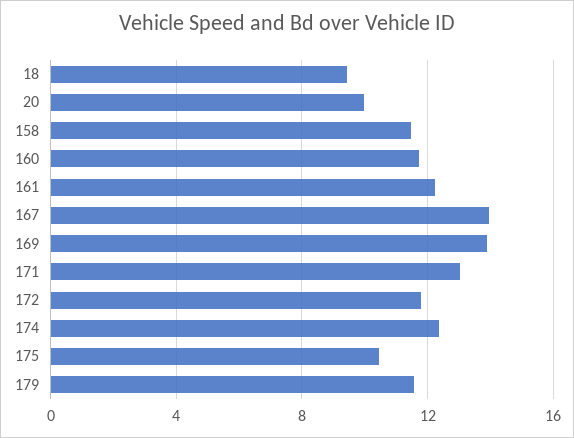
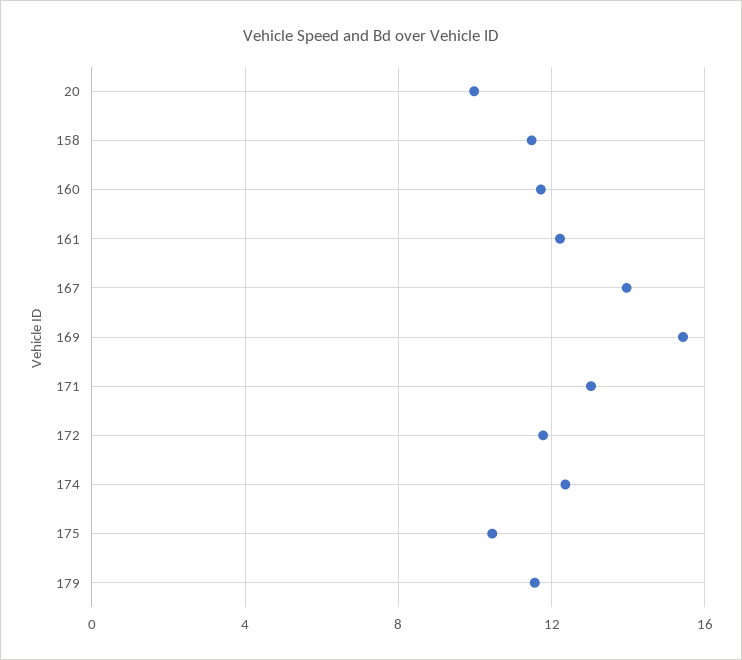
18: 9.5 -> none
169: 14 -> 15.5

